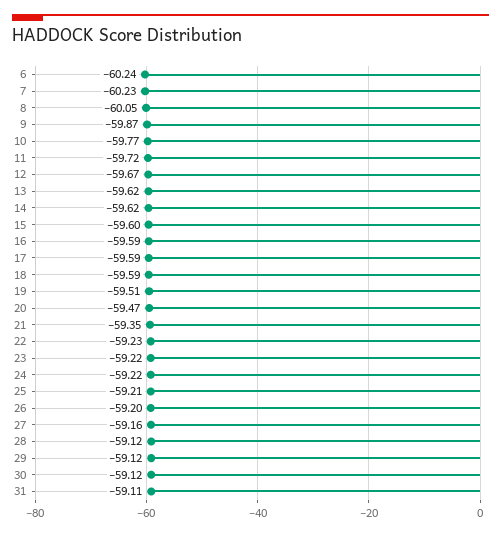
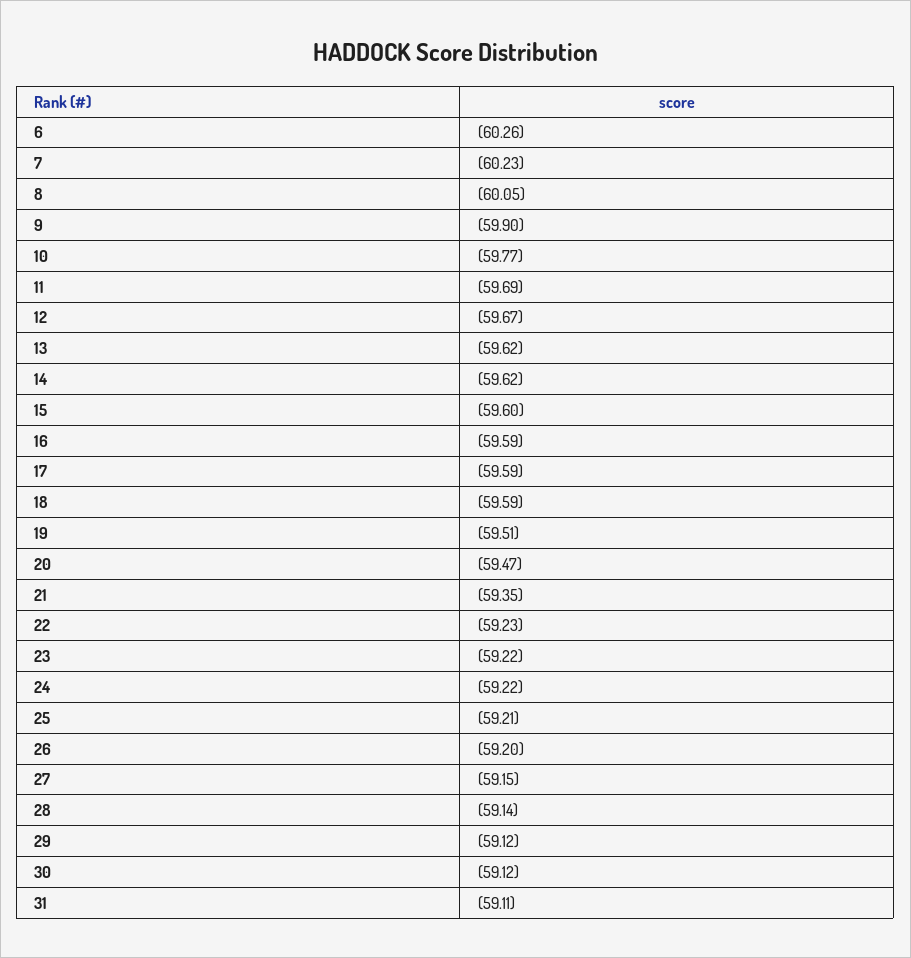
6: -60.24 -> -60.26
9: -59.87 -> -59.9
11: -59.72 -> -59.69
27: -59.16 -> -59.15
28: -59.12 -> -59.14

